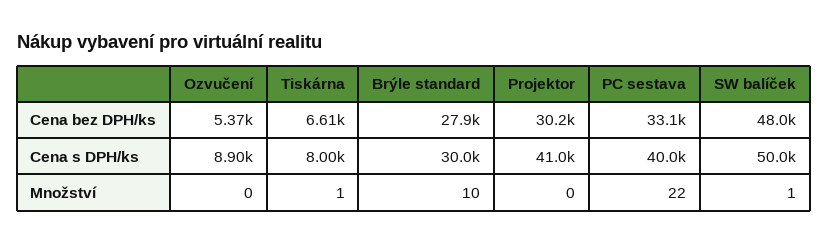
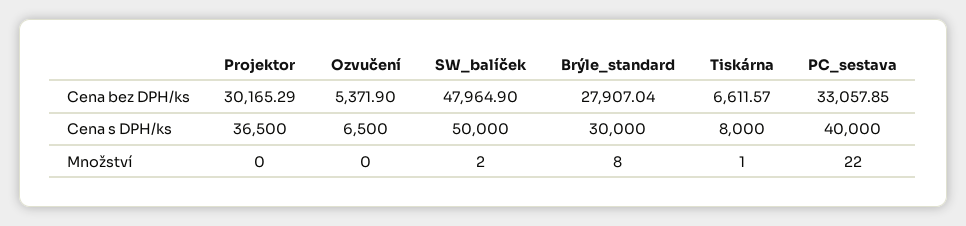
Ozvučení, Cena s DPH/ks: 8900 -> 6500
Projektor, Cena s DPH/ks: 41000 -> 36500
Brýle standard, Množství: 10 -> 8
SW balíček, Množství: 1 -> 2

